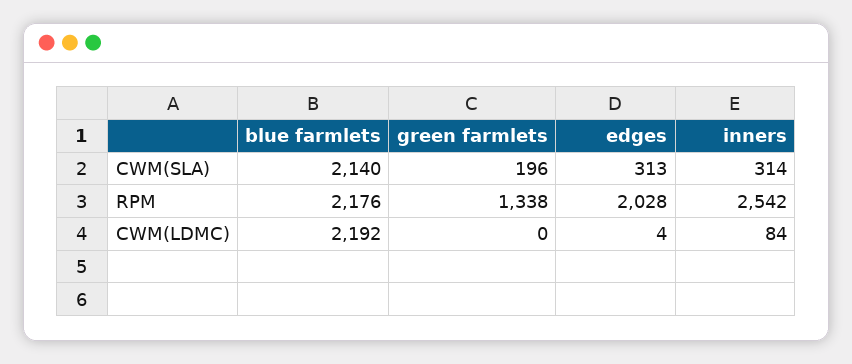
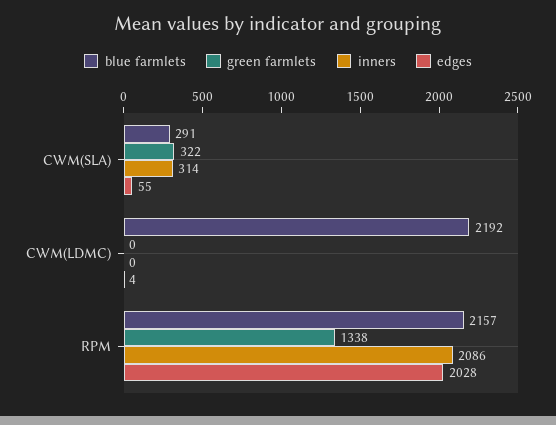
blue farmlets, CWM(SLA): 2140 -> 291
green farmlets, CWM(SLA): 196 -> 322
edges, CWM(SLA): 313 -> 55
blue farmlets, RPM: 2176 -> 2157
inners, RPM: 2542 -> 2086
inners, CWM(LDMC): 84 -> 0

